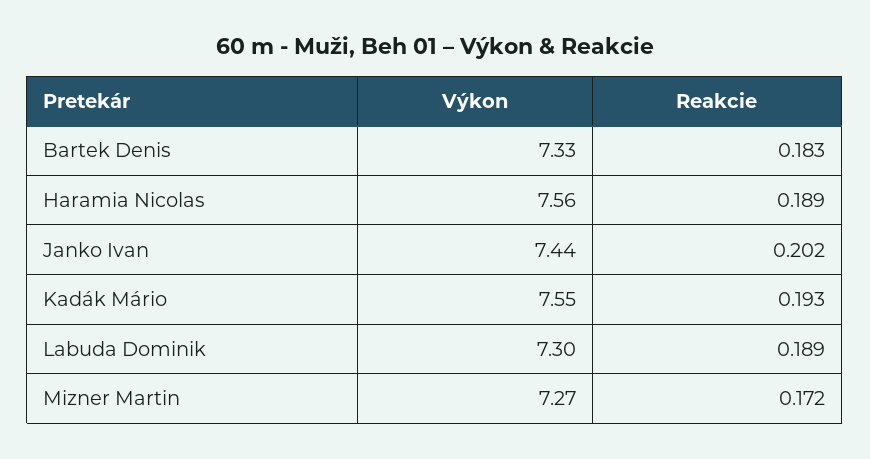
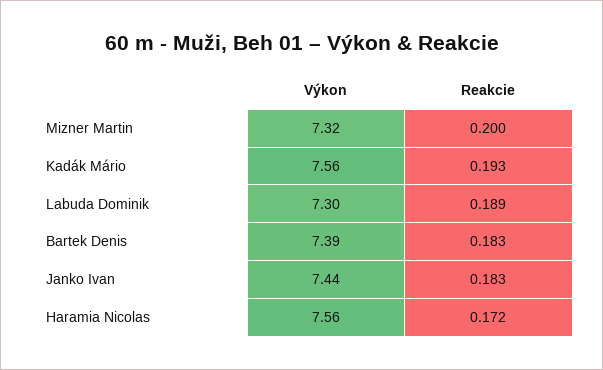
Výkon, Bartek Denis: 7.33 -> 7.39
Reakcie, Haramia Nicolas: 0.189 -> 0.172
Reakcie, Janko Ivan: 0.202 -> 0.183
Výkon, Kadák Mário: 7.55 -> 7.56
Výkon, Mizner Martin: 7.27 -> 7.32
Reakcie, Mizner Martin: 0.172 -> 0.2

